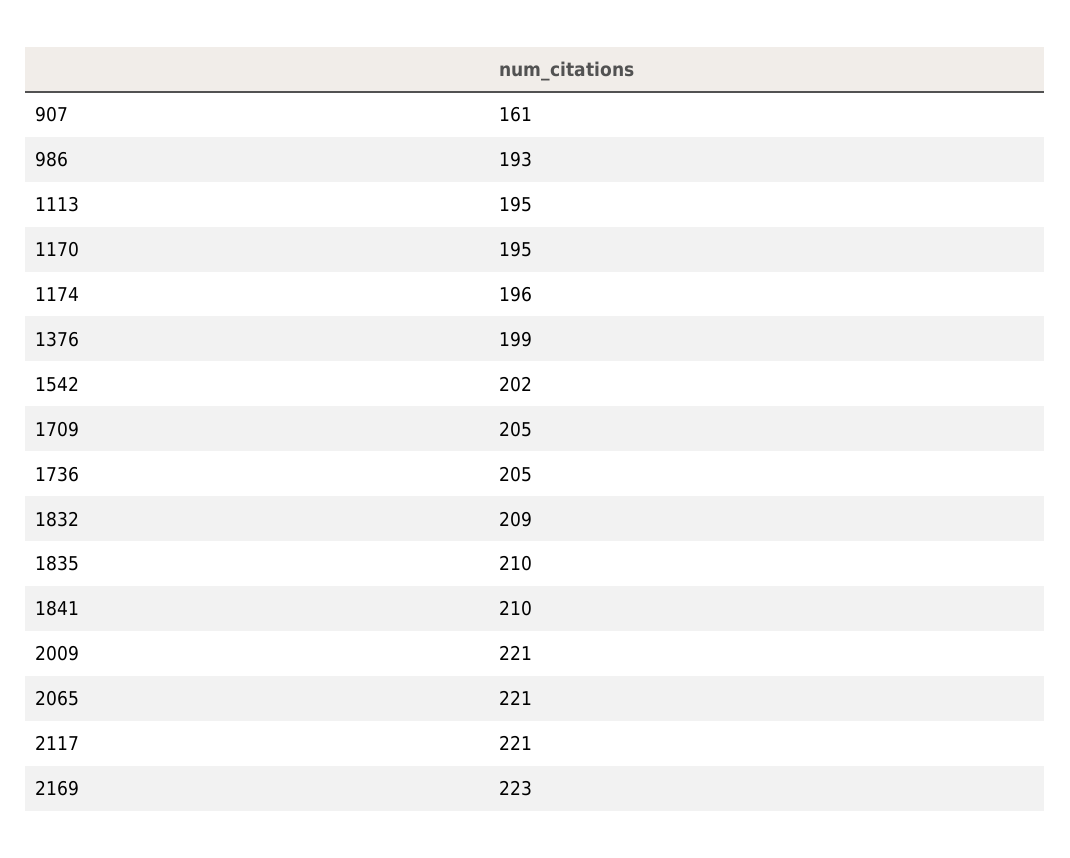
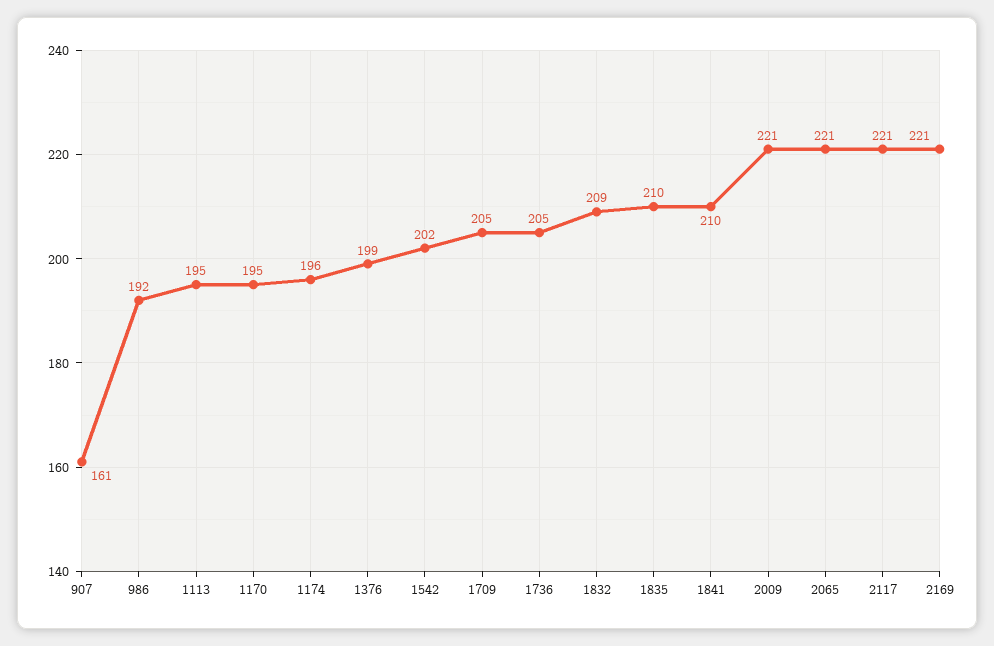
986: 193 -> 192
2169: 223 -> 221

